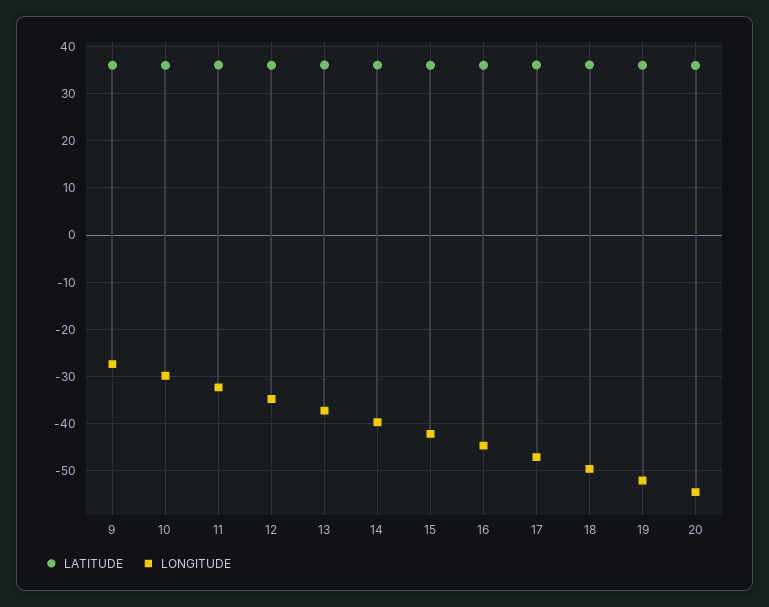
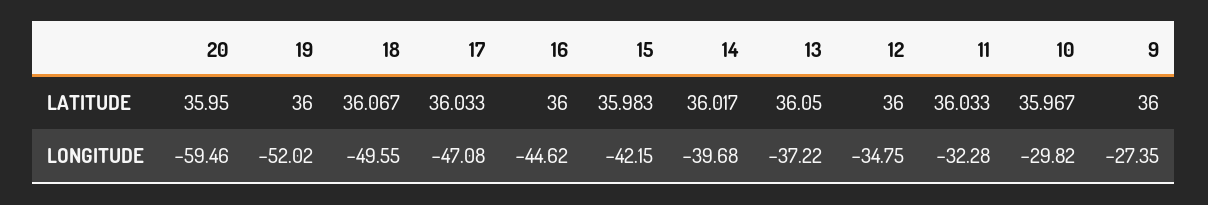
LONGITUDE, 20: -54 -> -59.46

